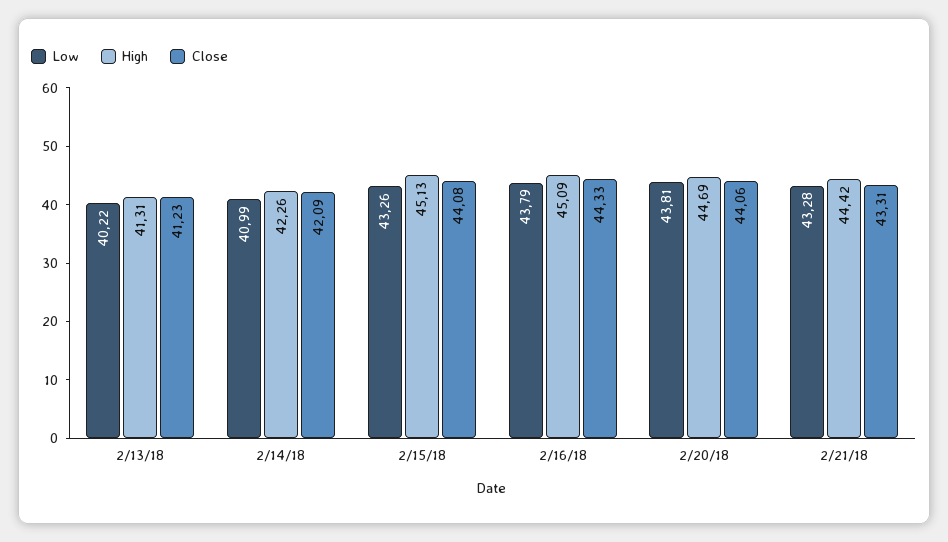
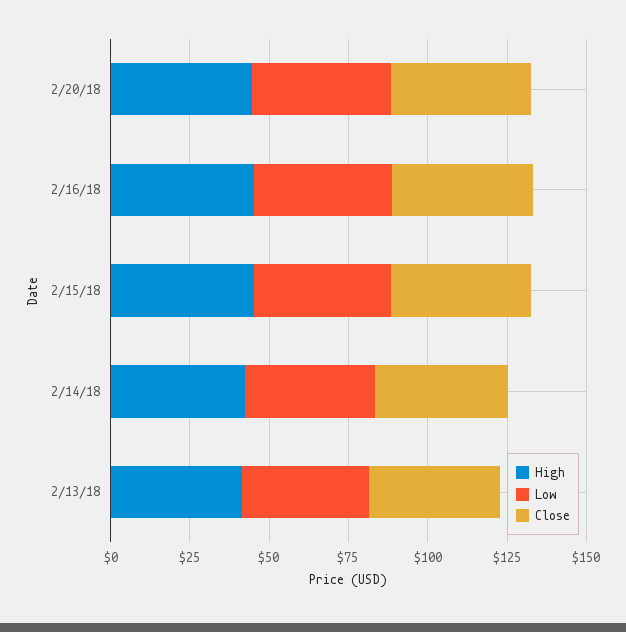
Low, 2/21/18: 43.28 -> none
High, 2/21/18: 44.42 -> none
Close, 2/21/18: 43.31 -> none

